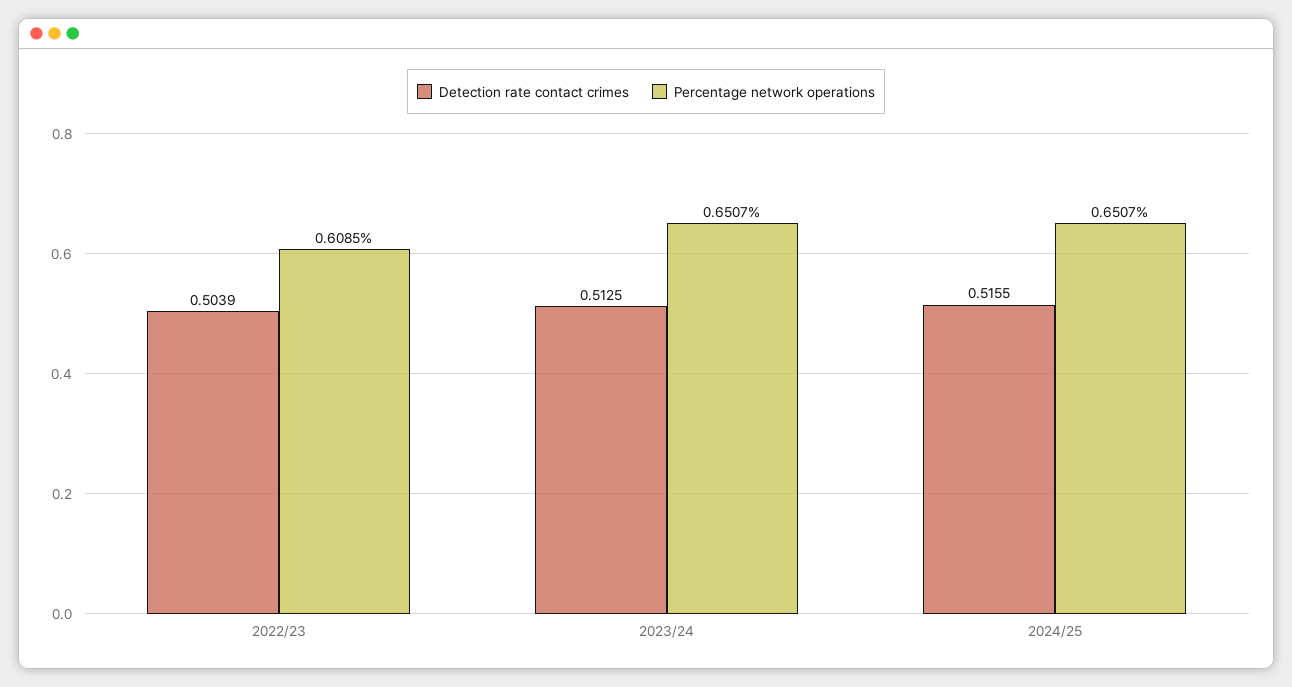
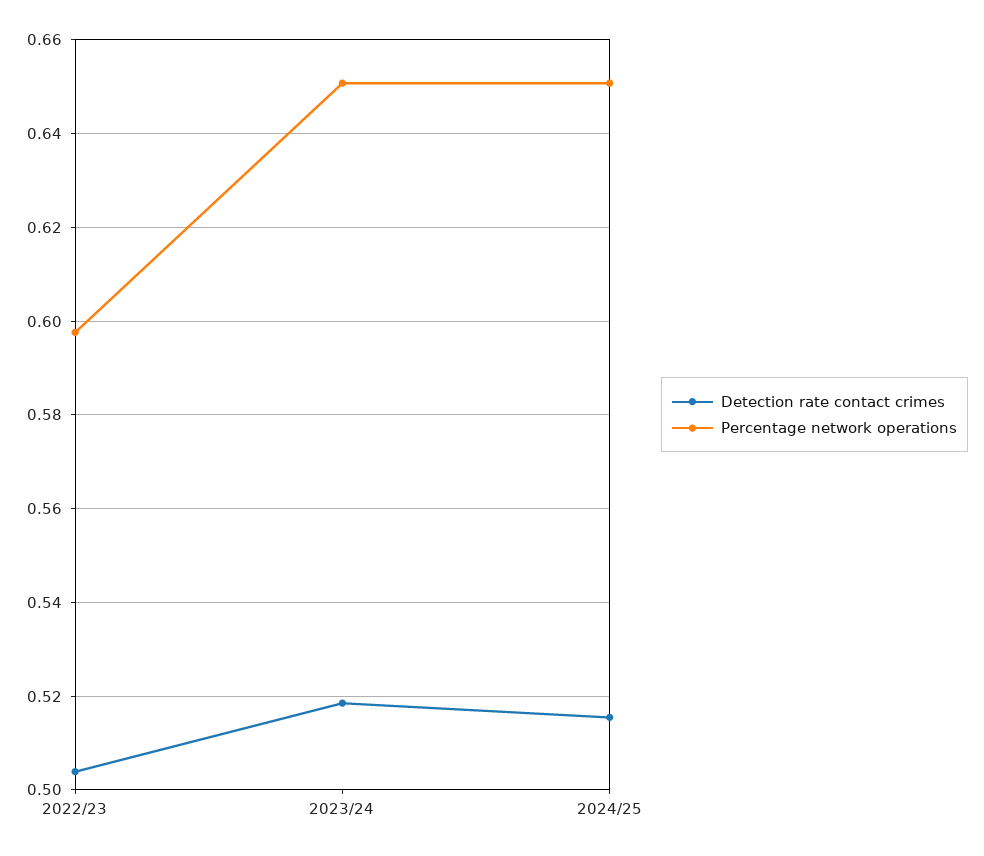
Percentage network operations, 2022/23: 0.6085 -> 0.598
Detection rate contact crimes, 2023/24: 0.5125 -> 0.518

